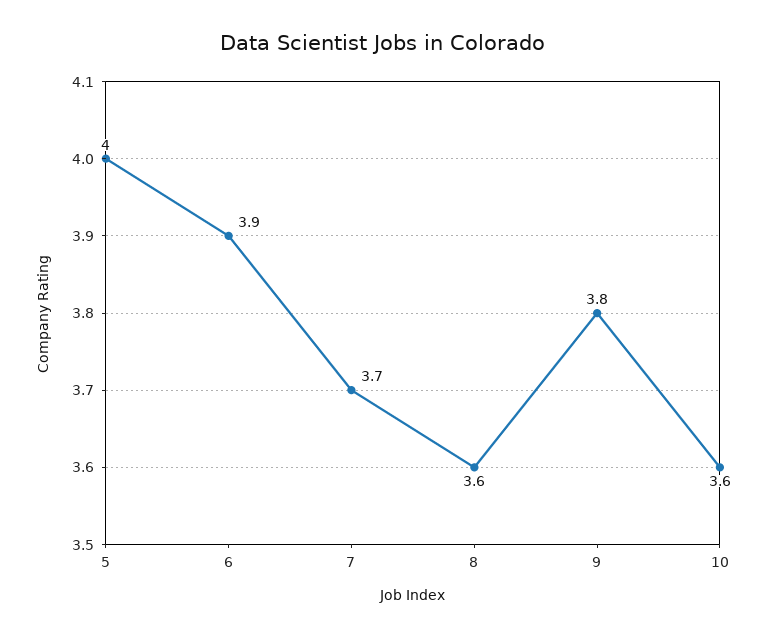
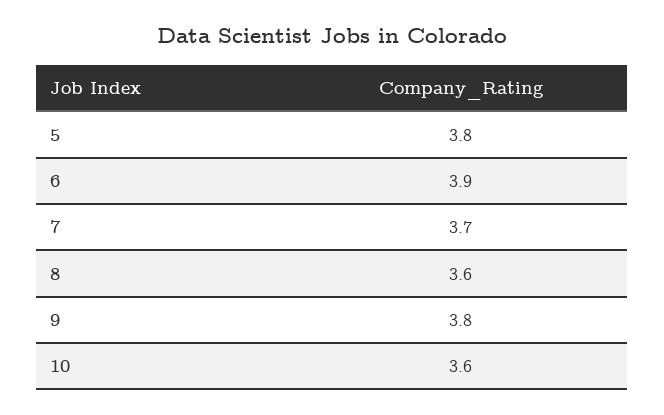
5: 4 -> 3.8

